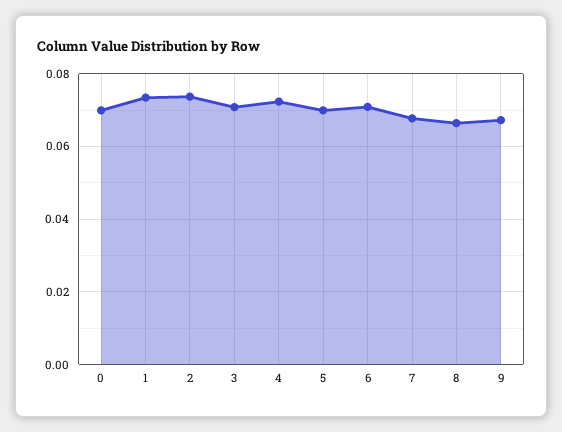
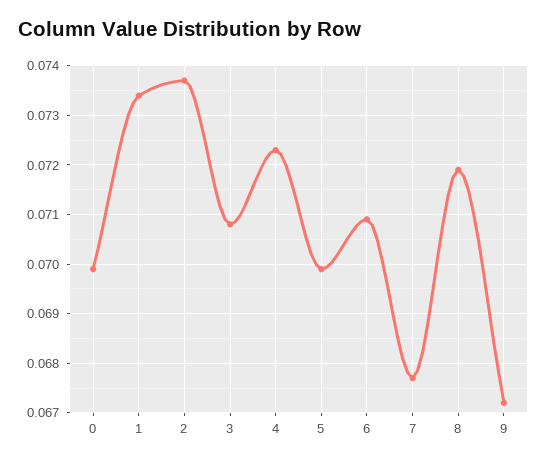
8: 0.066 -> 0.072

